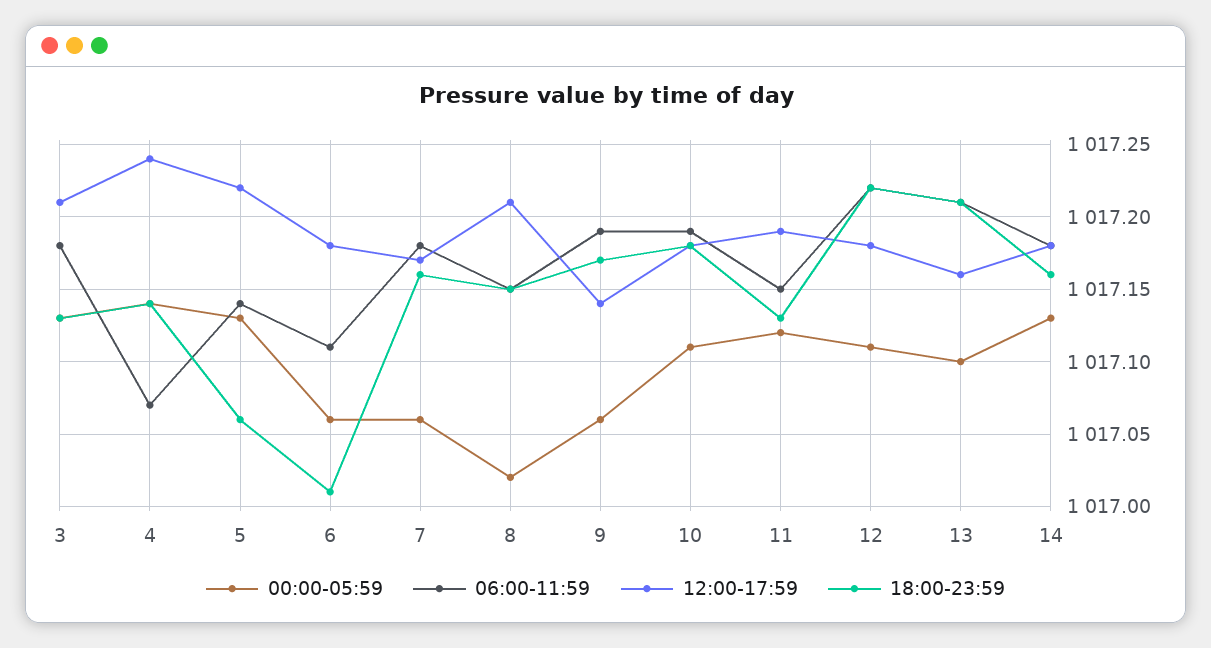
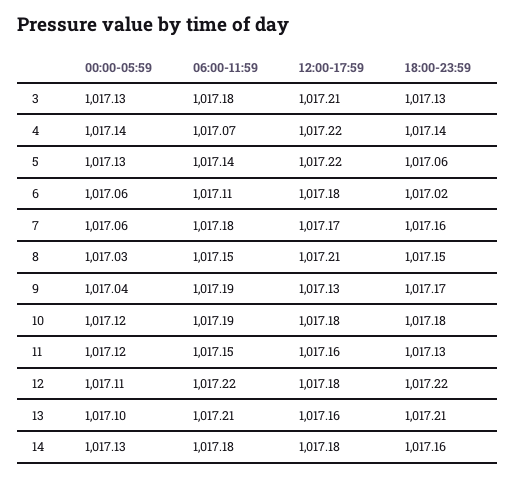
12:00-17:59, 4: 1017.24 -> 1017.22
18:00-23:59, 6: 1017.01 -> 1017.02
00:00-05:59, 8: 1017.02 -> 1017.03
00:00-05:59, 9: 1017.06 -> 1017.04
12:00-17:59, 9: 1017.14 -> 1017.13
00:00-05:59, 10: 1017.11 -> 1017.12
12:00-17:59, 11: 1017.19 -> 1017.16

